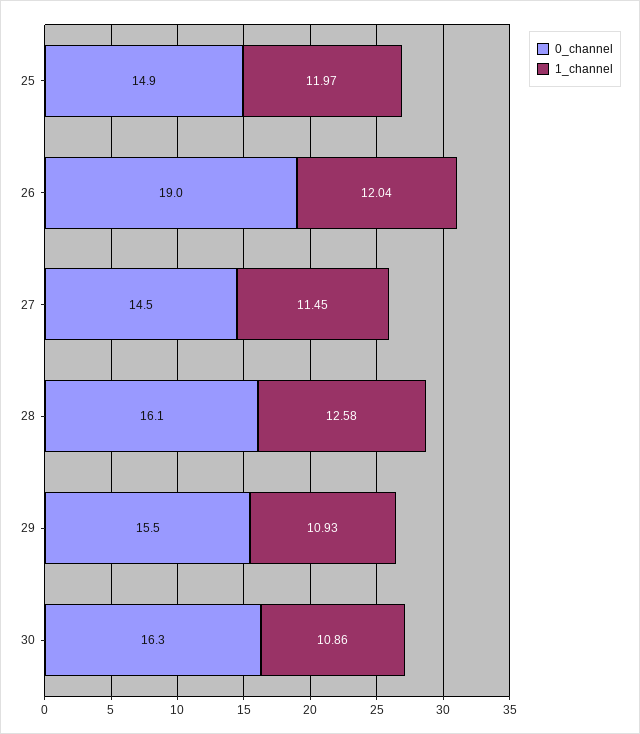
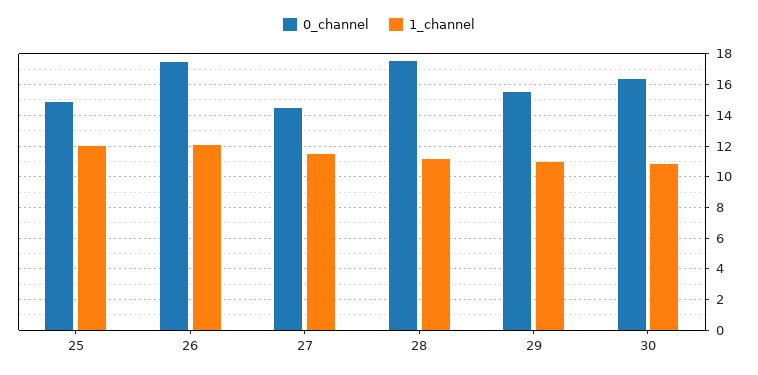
0_channel, 26: 19 -> 17.5
0_channel, 28: 16.1 -> 17.5
1_channel, 28: 12.58 -> 11

